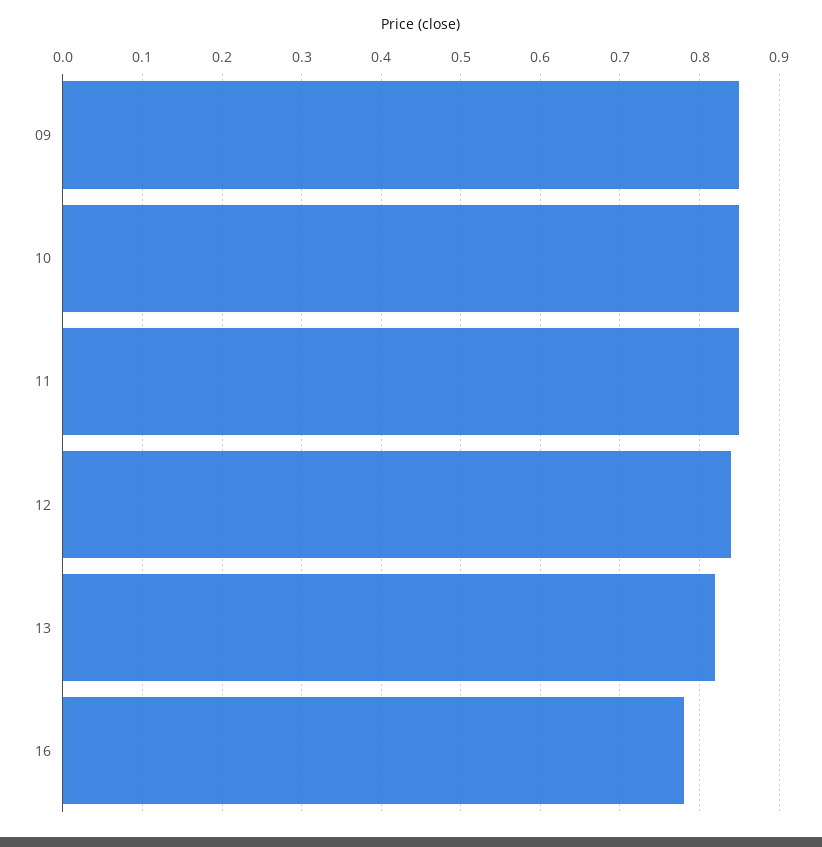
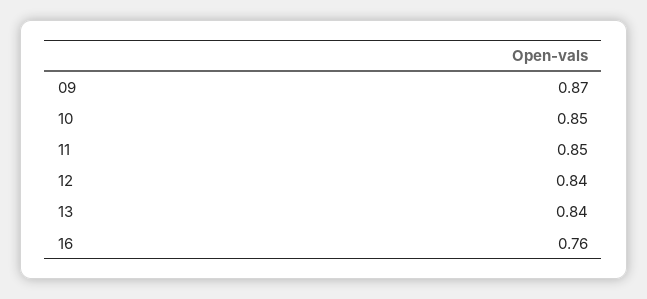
09: 0.85 -> 0.87
13: 0.82 -> 0.84
16: 0.78 -> 0.76

